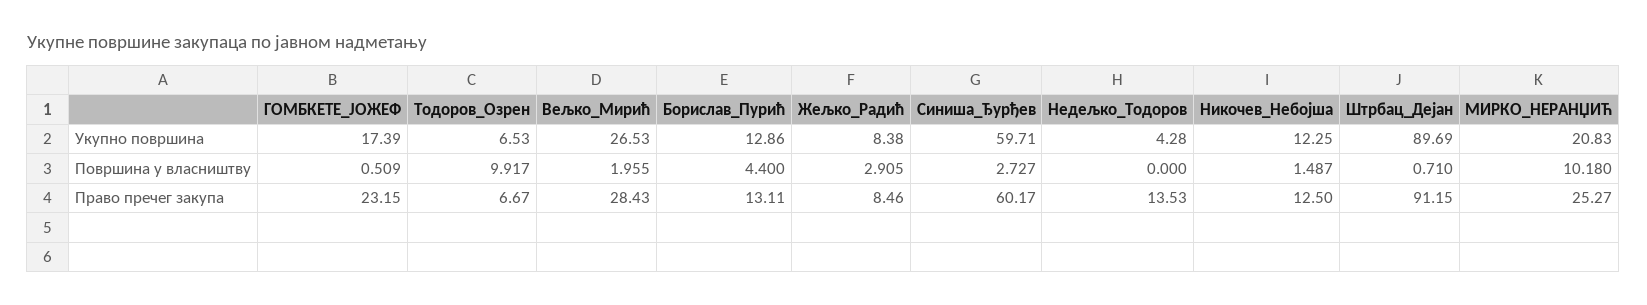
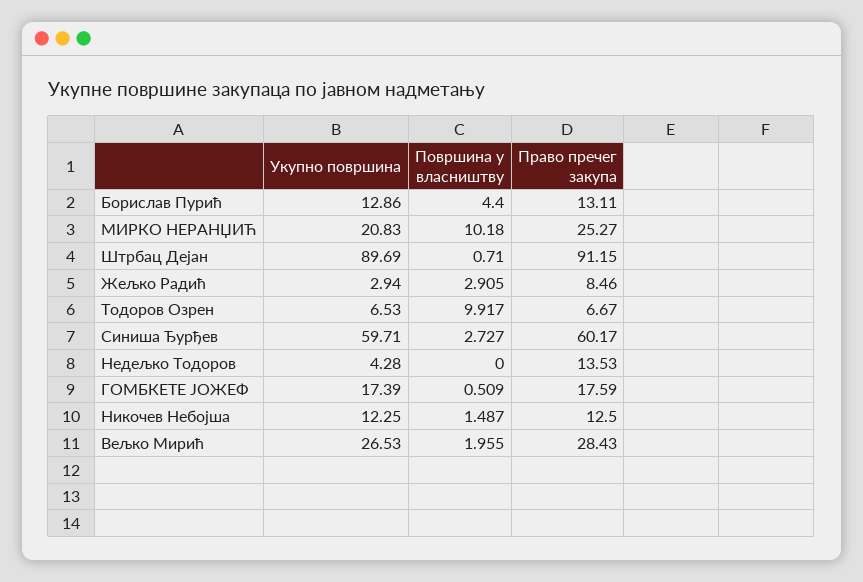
Жељко_Радић, Укупно површина: 8.38 -> 2.94
ГОМБКЕТЕ_ЈОЖЕФ, Право пречег закупа: 23.15 -> 17.59

